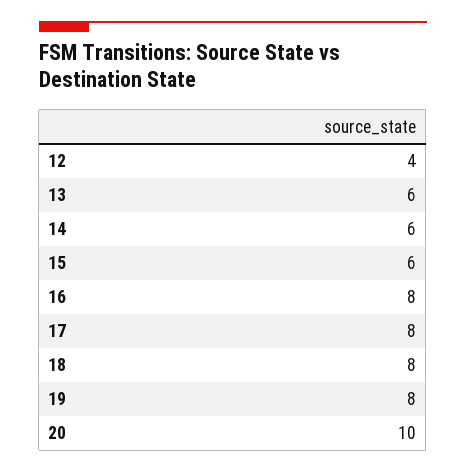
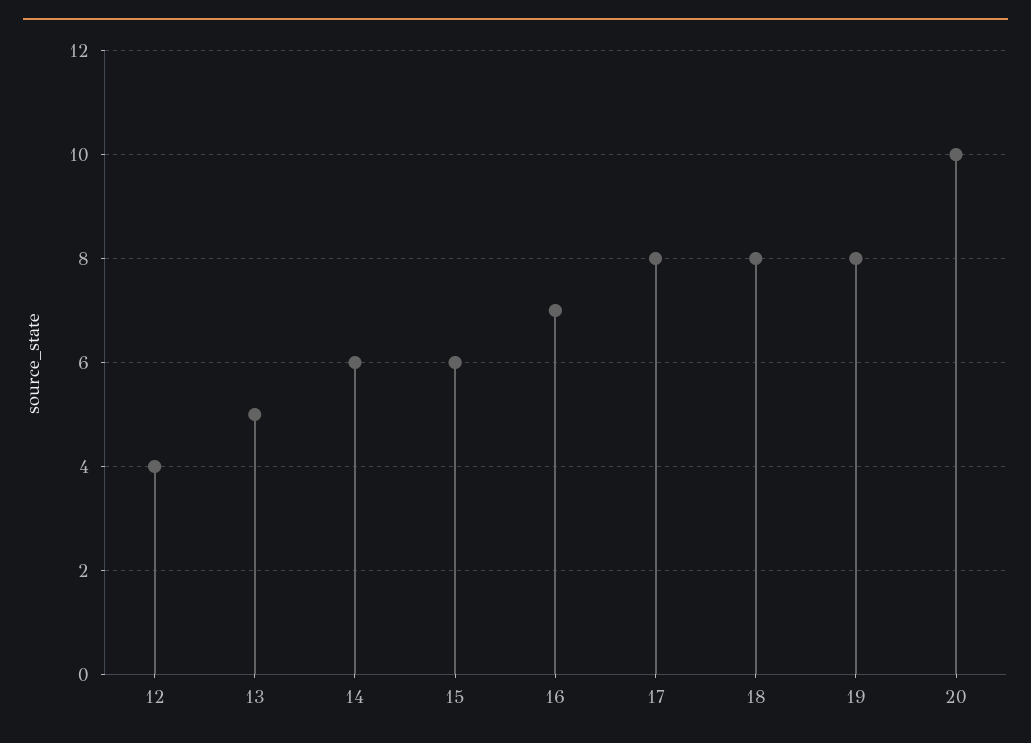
13: 6 -> 5
16: 8 -> 7

